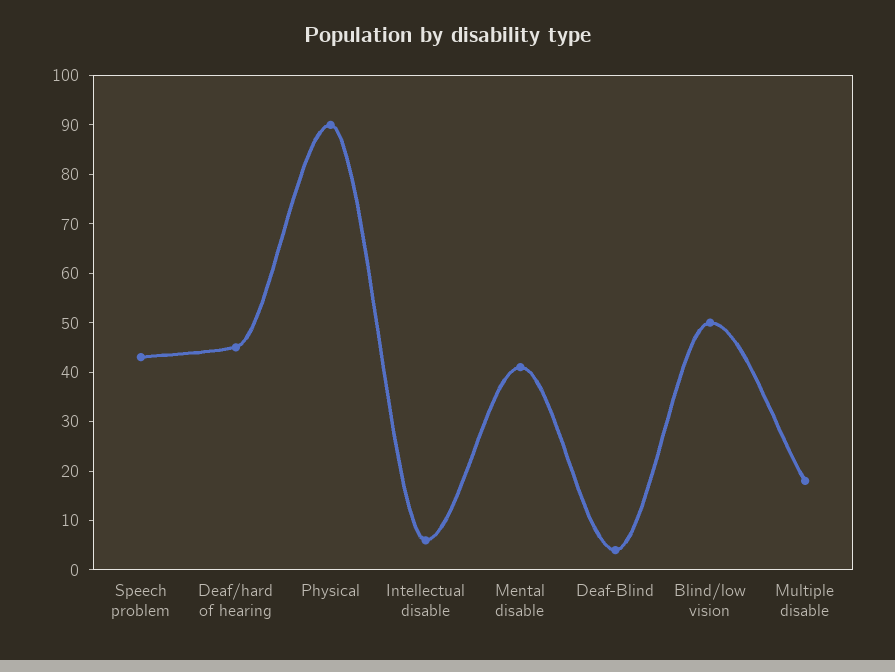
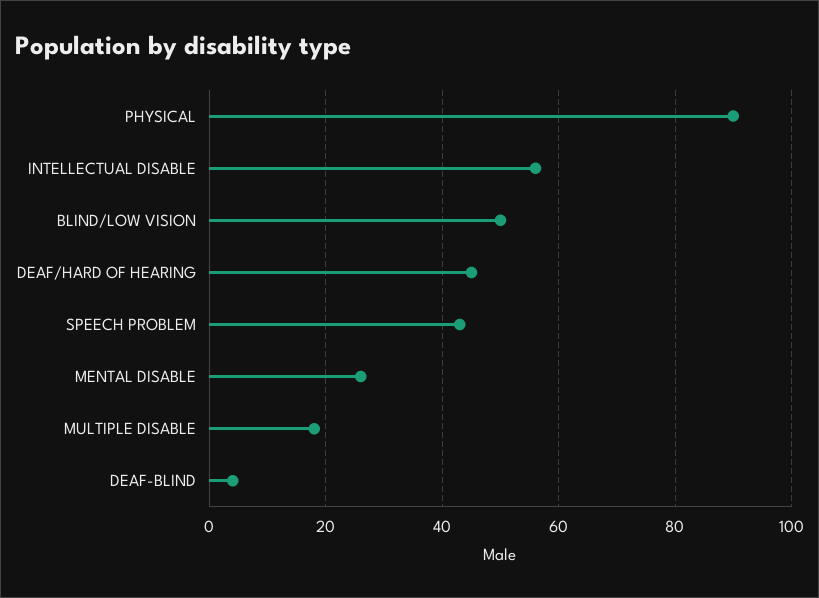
Intellectual disable: 5 -> 55
Mental disable: 40 -> 25

